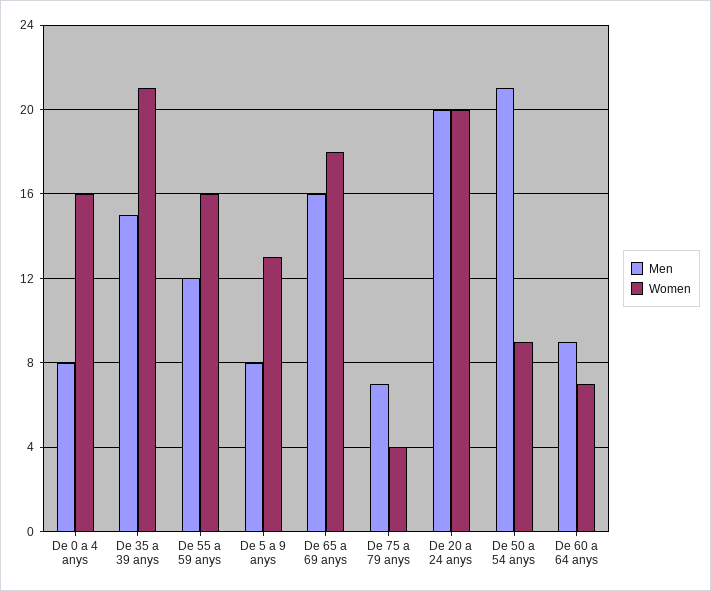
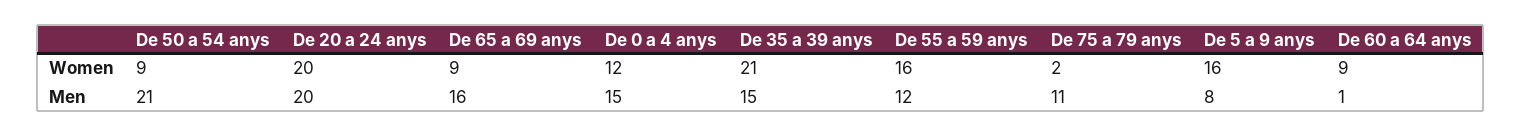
Men, De 0 a 4 anys: 8 -> 15
Women, De 0 a 4 anys: 16 -> 12
Women, De 5 a 9 anys: 13 -> 16
Women, De 65 a 69 anys: 18 -> 9
Men, De 75 a 79 anys: 7 -> 11
Women, De 75 a 79 anys: 4 -> 2
Men, De 60 a 64 anys: 9 -> 1
Women, De 60 a 64 anys: 7 -> 9

